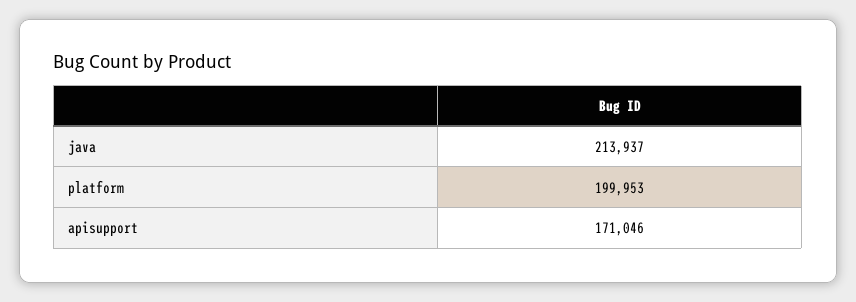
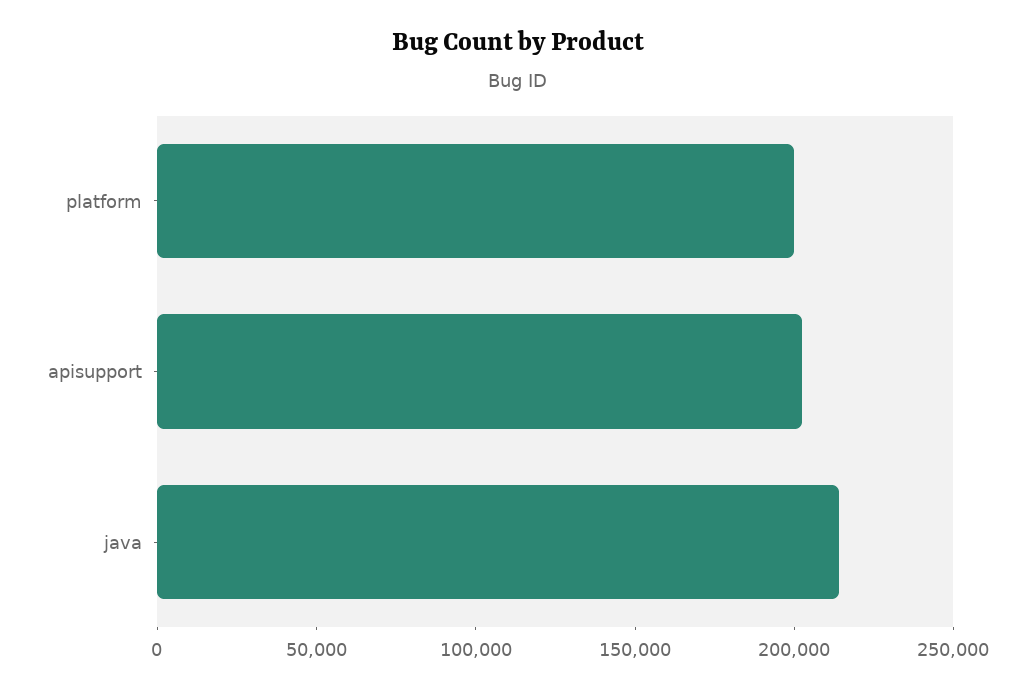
apisupport: 171046 -> 200000

